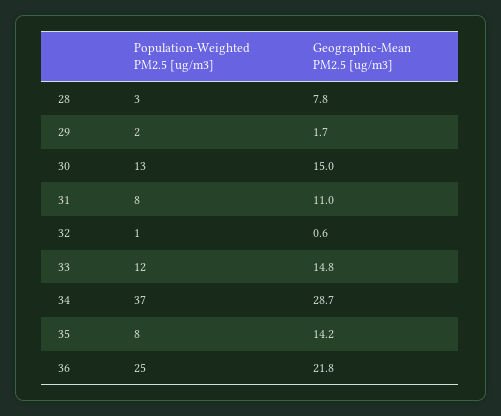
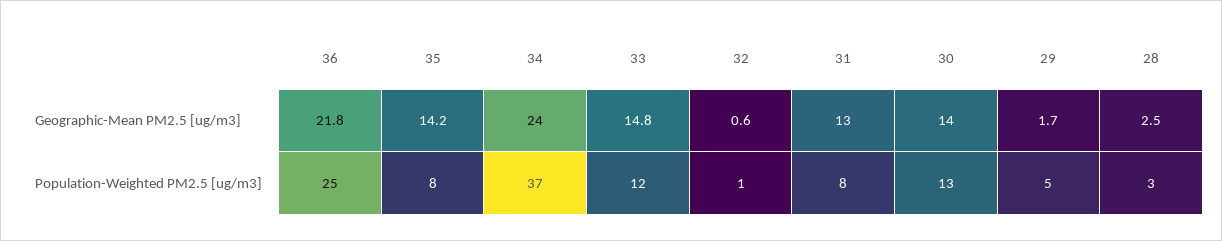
Geographic-Mean PM2.5 [ug/m3], 28: 7.8 -> 2.5
Population-Weighted PM2.5 [ug/m3], 29: 2 -> 5
Geographic-Mean PM2.5 [ug/m3], 30: 15 -> 14
Geographic-Mean PM2.5 [ug/m3], 31: 11 -> 13
Geographic-Mean PM2.5 [ug/m3], 34: 28.7 -> 24

